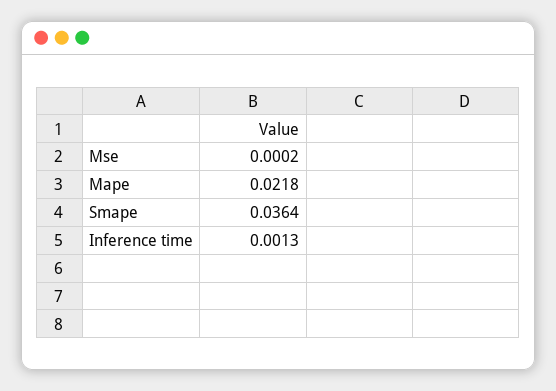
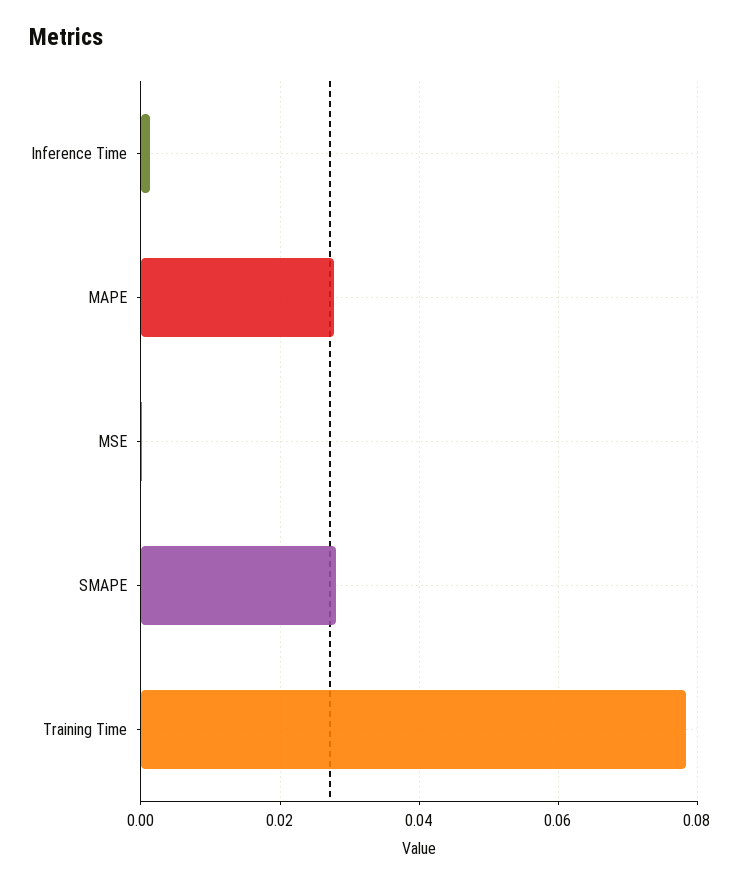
Mape: 0.0218 -> 0.028
Smape: 0.0364 -> 0.028
Training Time: none -> 0.078

